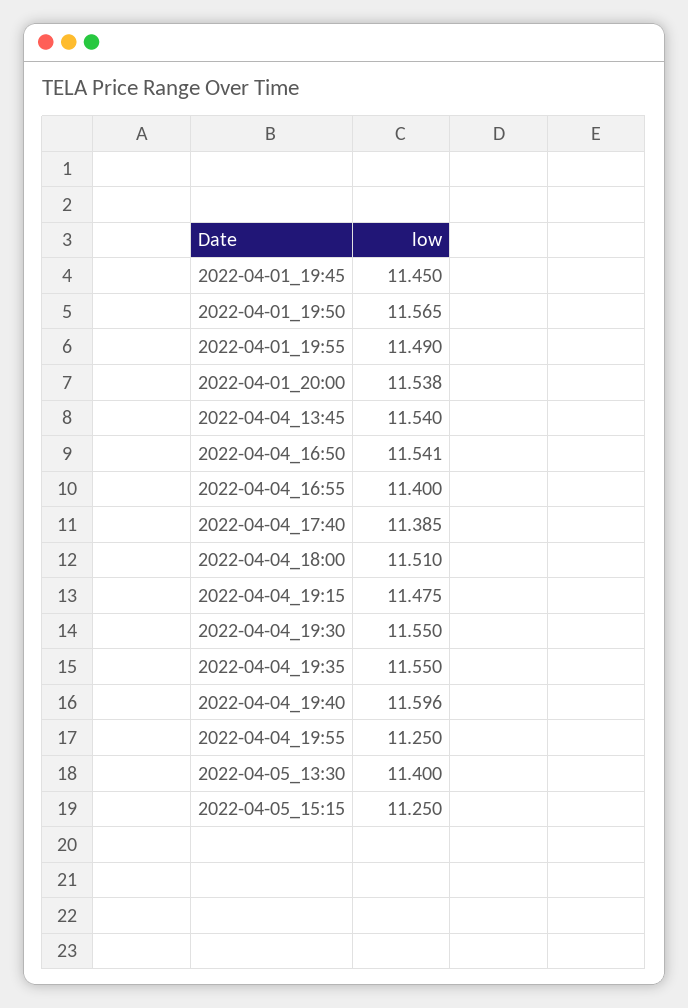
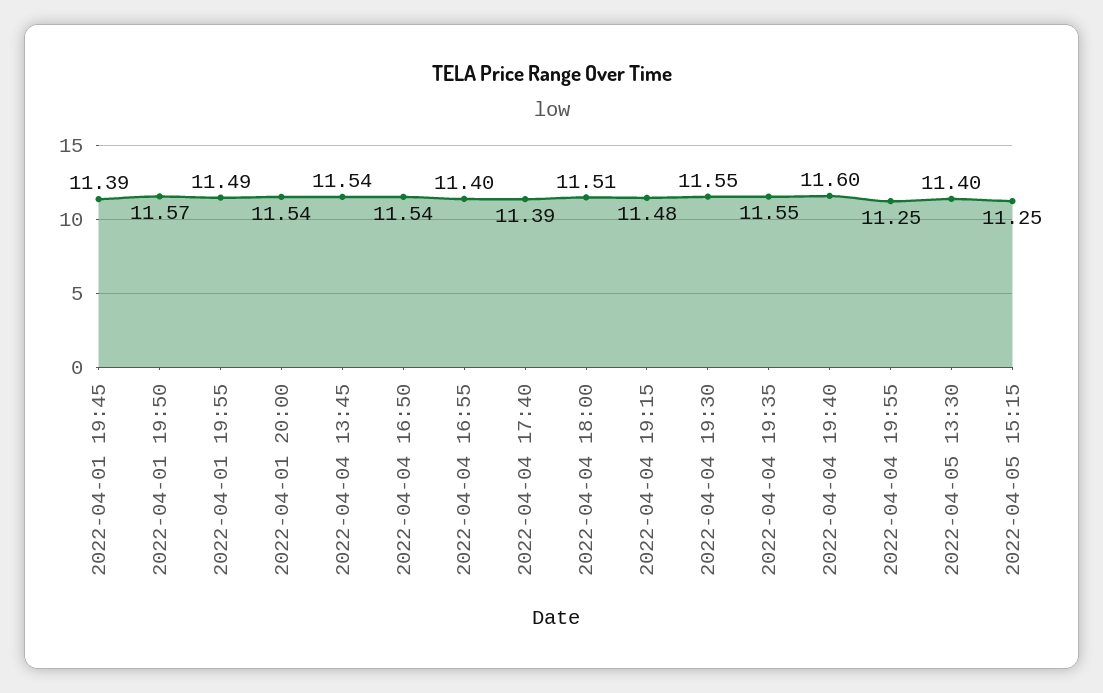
2022-04-01_19:45: 11.45 -> 11.39

